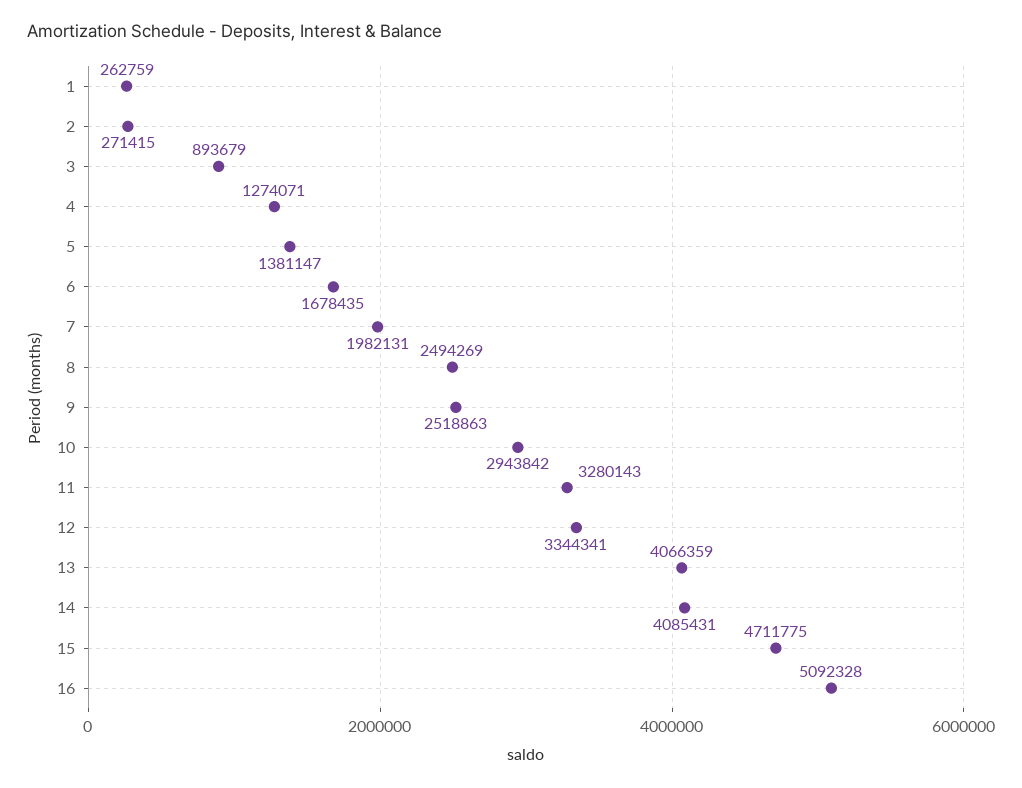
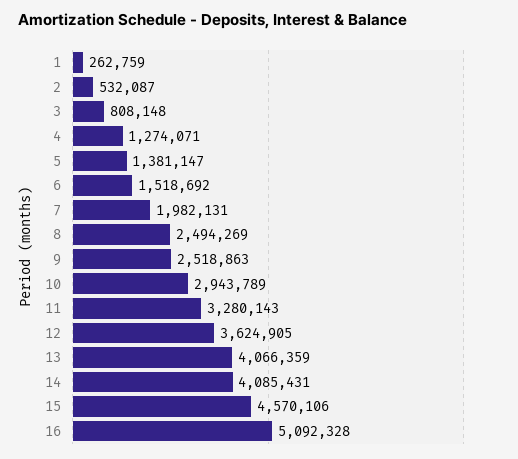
2: 271415 -> 532087
3: 893679 -> 808148
6: 1678435 -> 1518692
10: 2943842 -> 2943789
12: 3344341 -> 3624905
15: 4711775 -> 4570106

